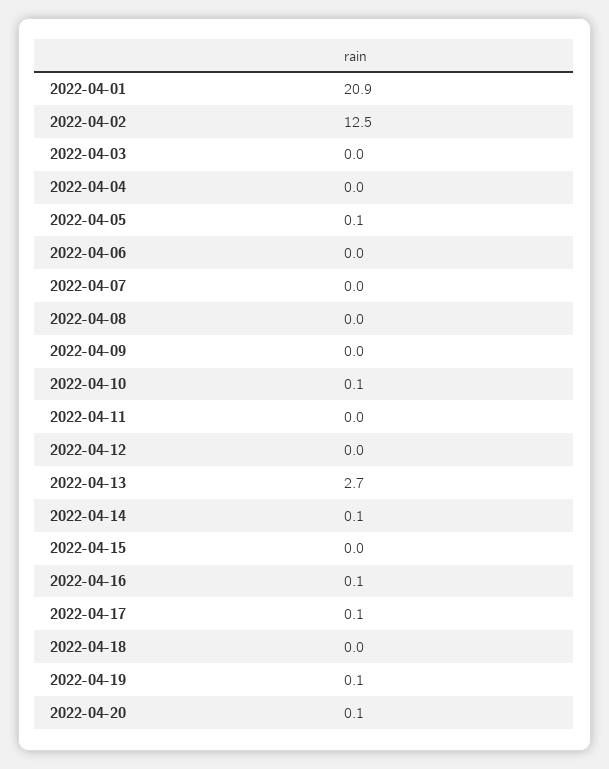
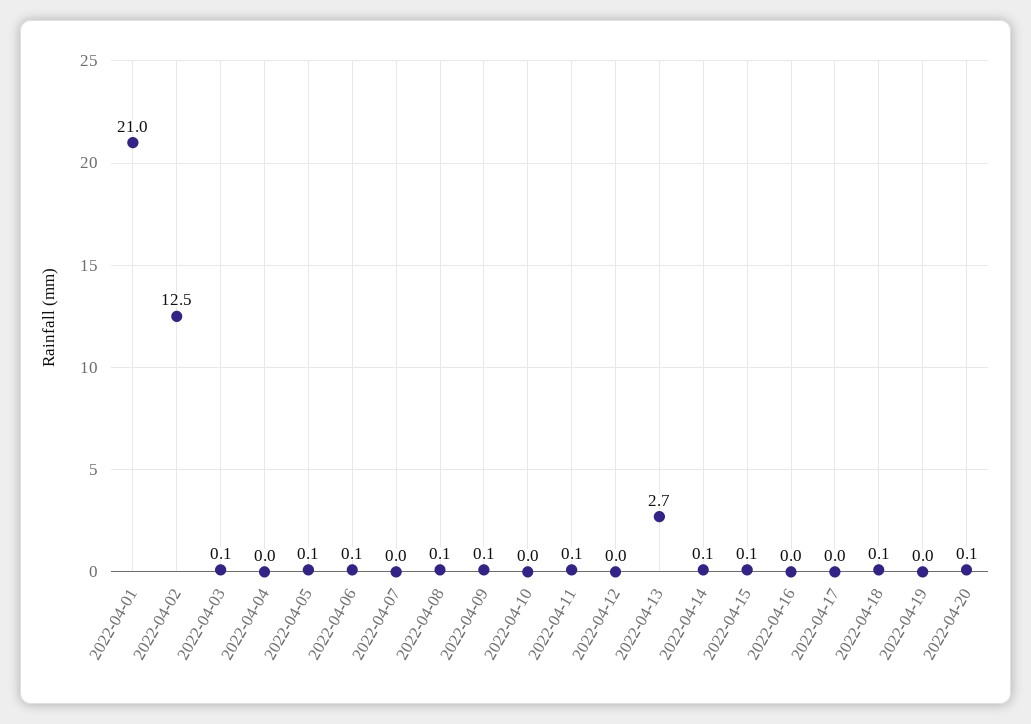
2022-04-01: 20.9 -> 21
2022-04-03: 0 -> 0.1
2022-04-06: 0 -> 0.1
2022-04-08: 0 -> 0.1
2022-04-09: 0 -> 0.1
2022-04-10: 0.1 -> 0
2022-04-11: 0 -> 0.1
2022-04-15: 0 -> 0.1
2022-04-16: 0.1 -> 0
2022-04-17: 0.1 -> 0
2022-04-18: 0 -> 0.1
2022-04-19: 0.1 -> 0

